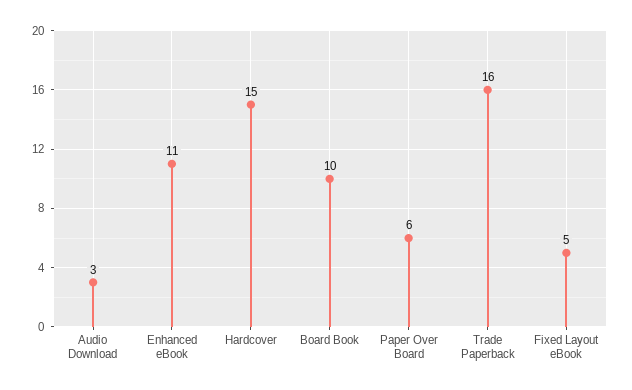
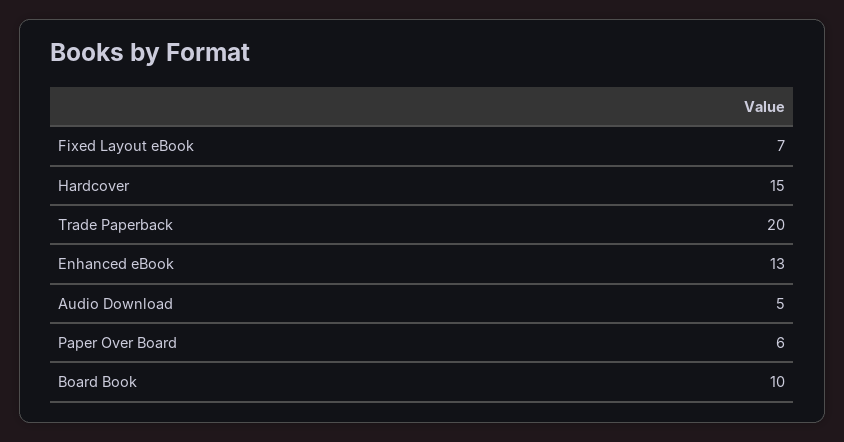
Audio Download: 3 -> 5
Enhanced eBook: 11 -> 13
Trade Paperback: 16 -> 20
Fixed Layout eBook: 5 -> 7

